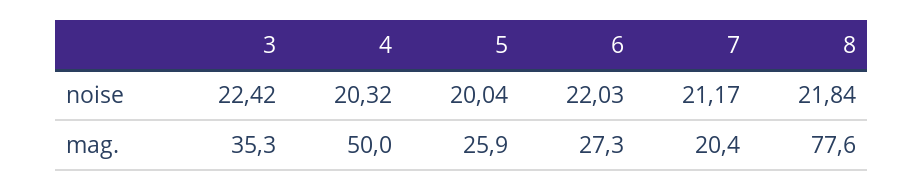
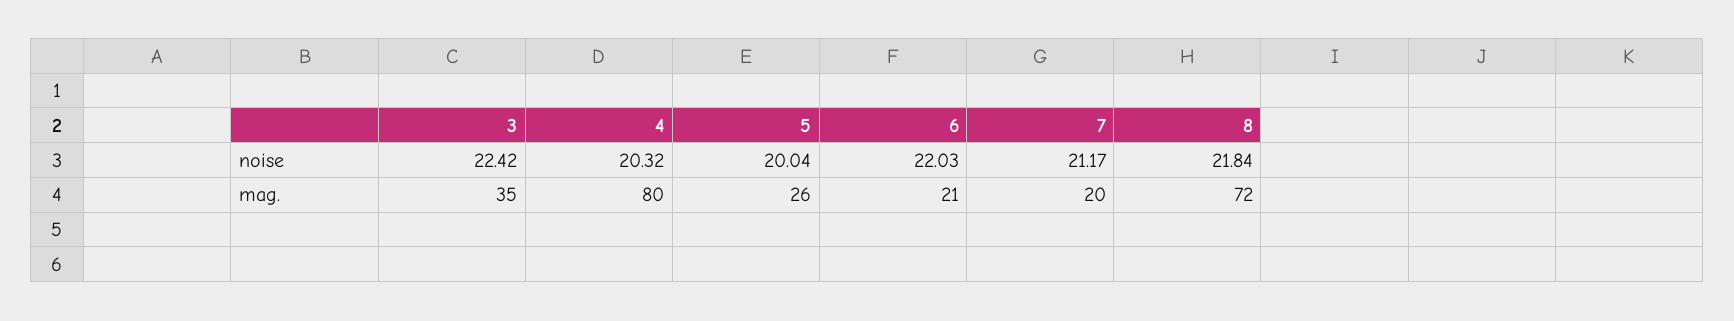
4, mag.: 50 -> 80
6, mag.: 27.3 -> 21
8, mag.: 77.6 -> 72

